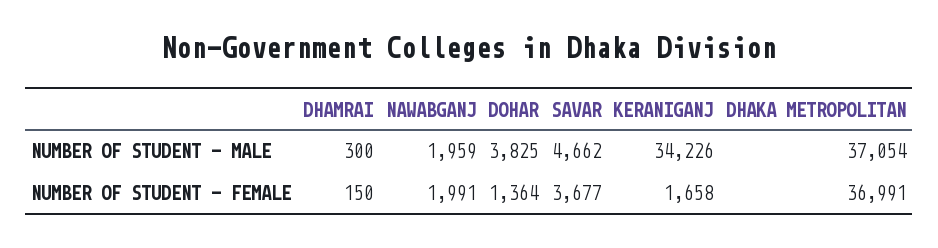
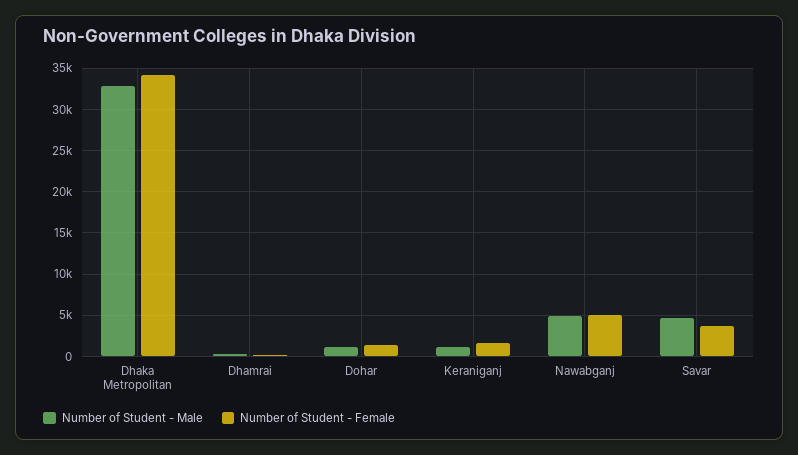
NUMBER OF STUDENT - MALE, NAWABGANJ: 1959 -> 5000
NUMBER OF STUDENT - MALE, DOHAR: 3825 -> 1000
NUMBER OF STUDENT - MALE, KERANIGANJ: 34226 -> 1000
NUMBER OF STUDENT - MALE, DHAKA METROPOLITAN: 37054 -> 33000
NUMBER OF STUDENT - FEMALE, NAWABGANJ: 1991 -> 5000
NUMBER OF STUDENT - FEMALE, DHAKA METROPOLITAN: 36991 -> 34000

